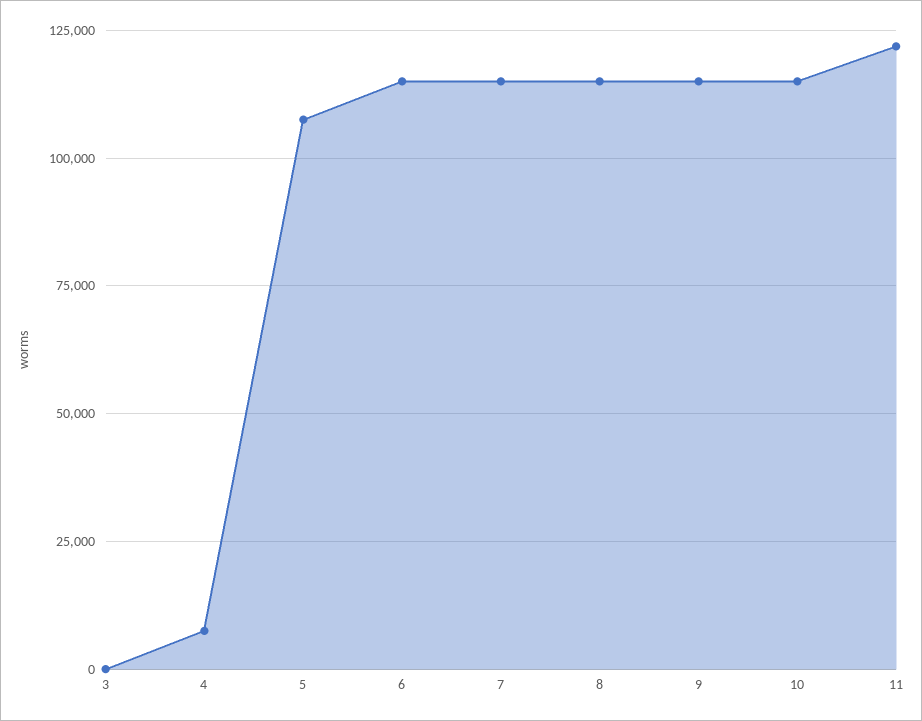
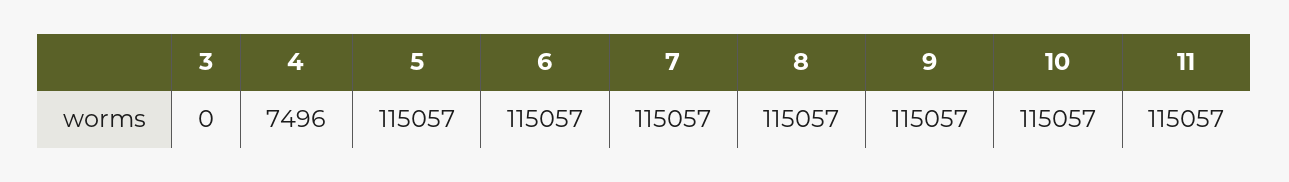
5: 107500 -> 115057
11: 122500 -> 115057

